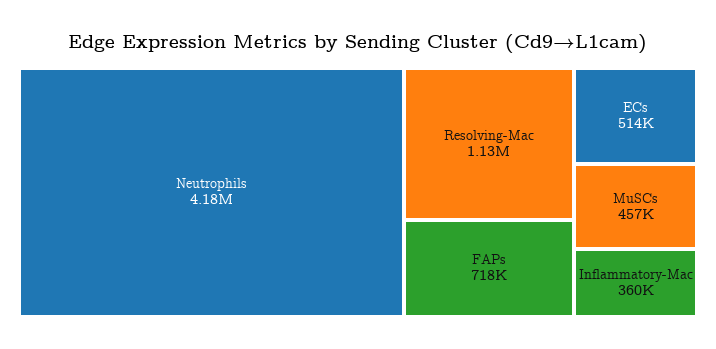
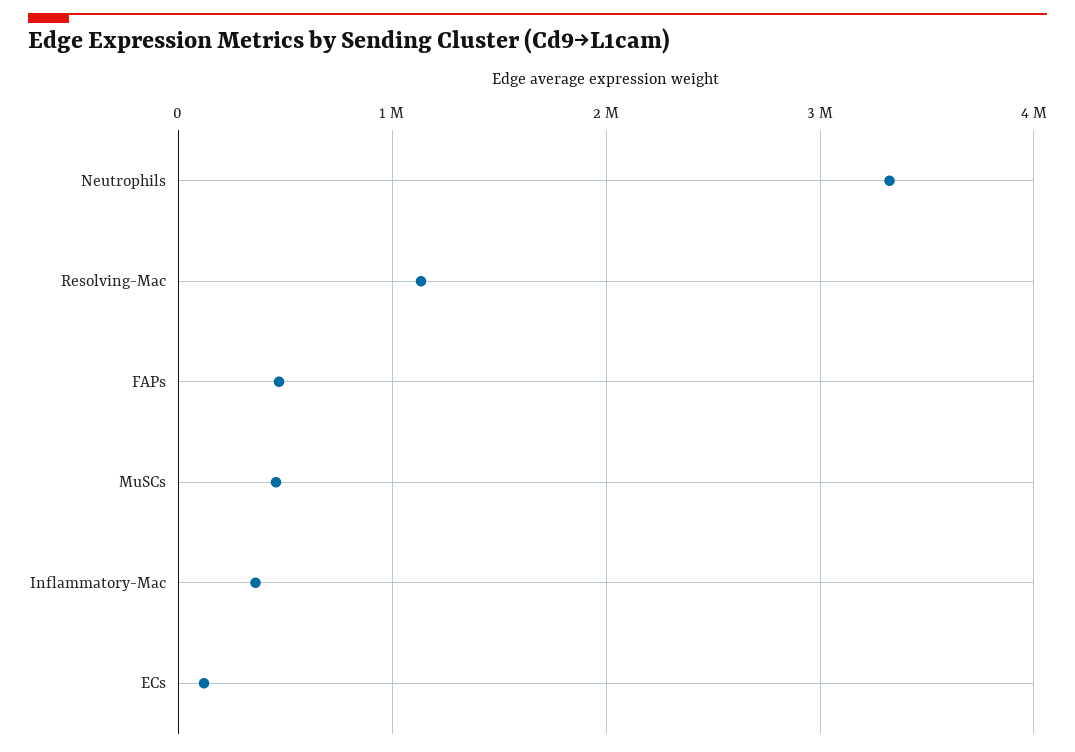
Neutrophils: 4180000 -> 3300000
FAPs: 718000 -> 500000
ECs: 514000 -> 100000

